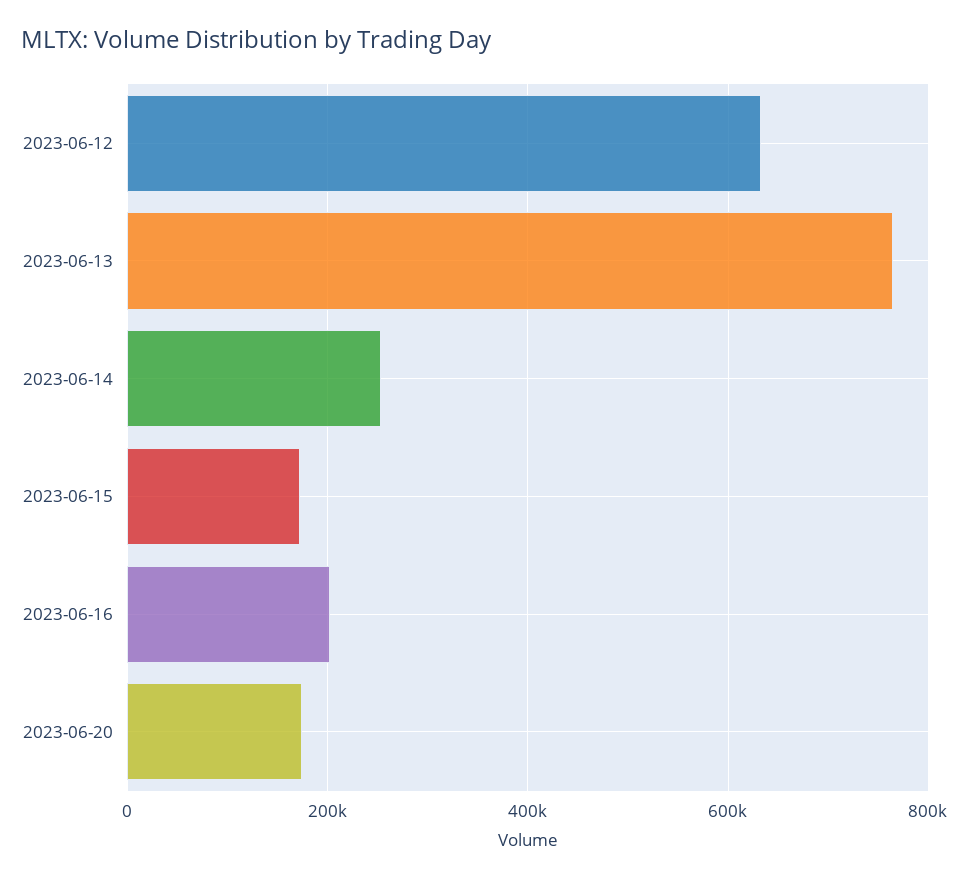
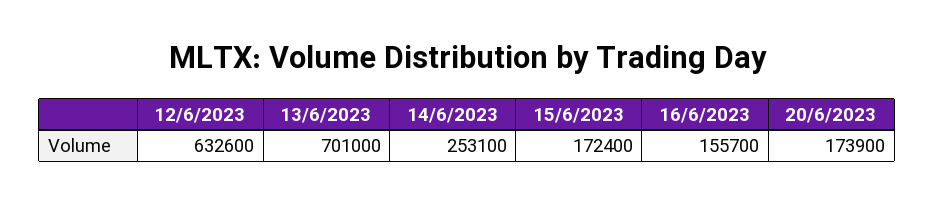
2023-06-13: 760000 -> 701000
2023-06-16: 200000 -> 155700

